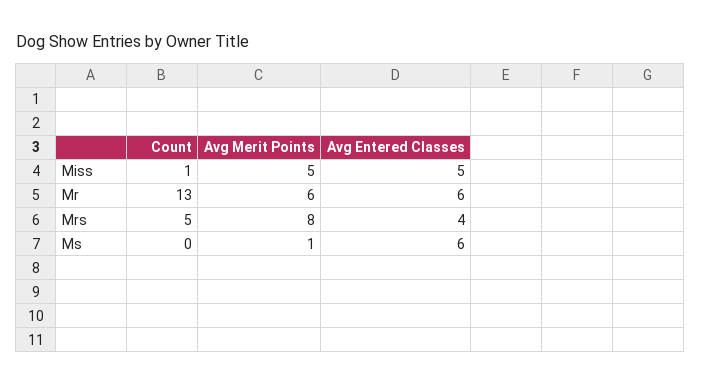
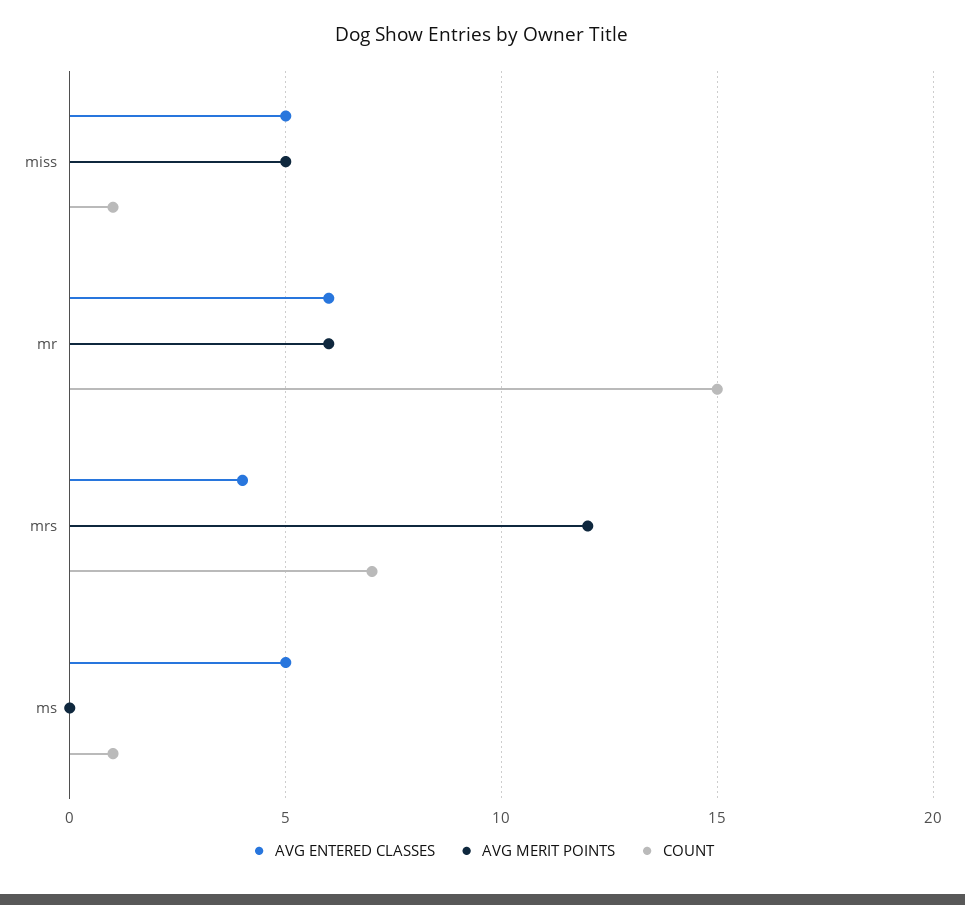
Count, Mr: 13 -> 15
Count, Mrs: 5 -> 7
Avg Merit Points, Mrs: 8 -> 12
Count, Ms: 0 -> 1
Avg Merit Points, Ms: 1 -> 0
Avg Entered Classes, Ms: 6 -> 5

